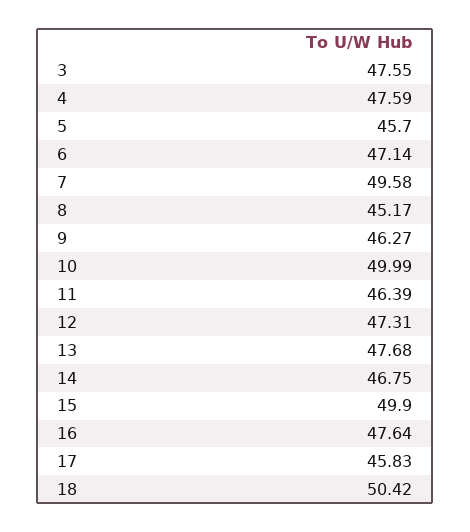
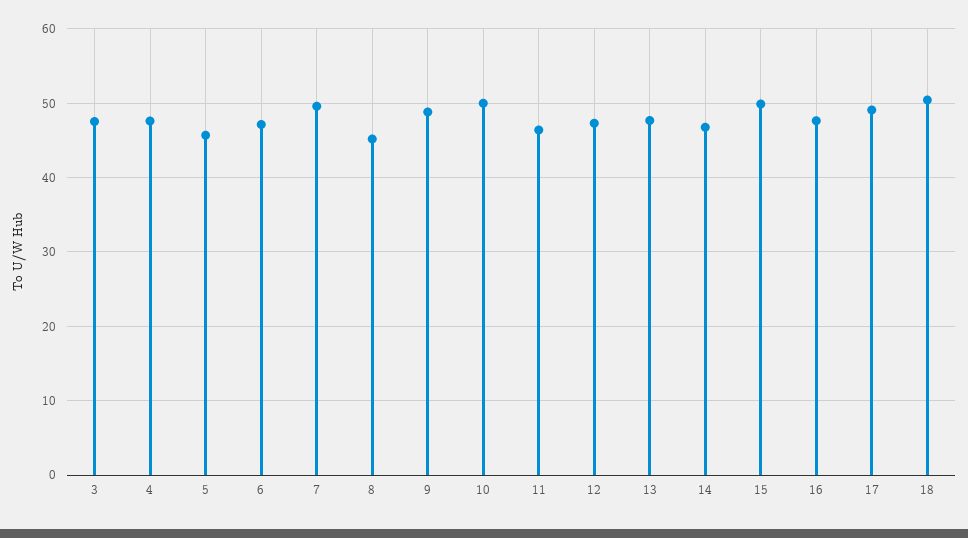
9: 46.27 -> 49
17: 45.83 -> 49

